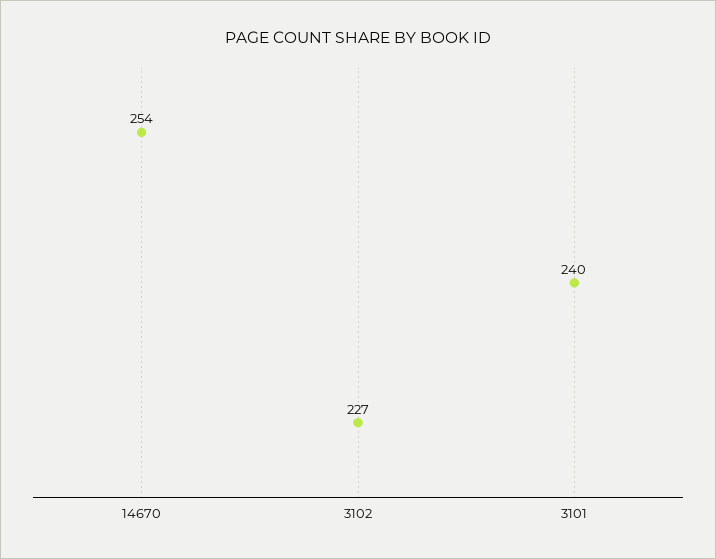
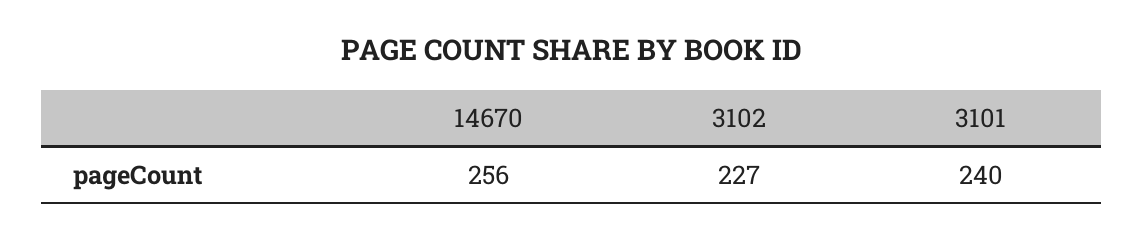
14670: 254 -> 256

